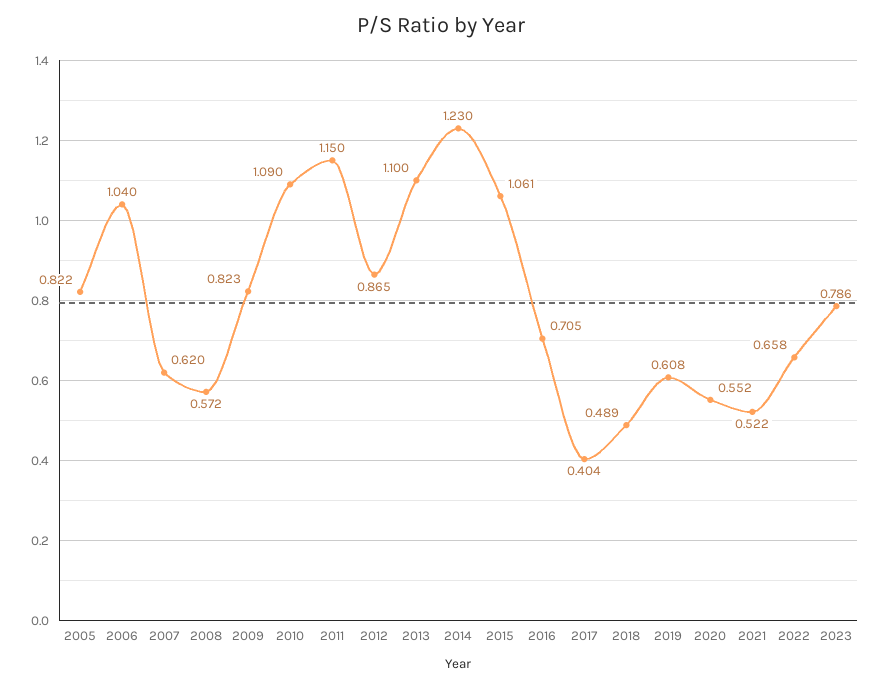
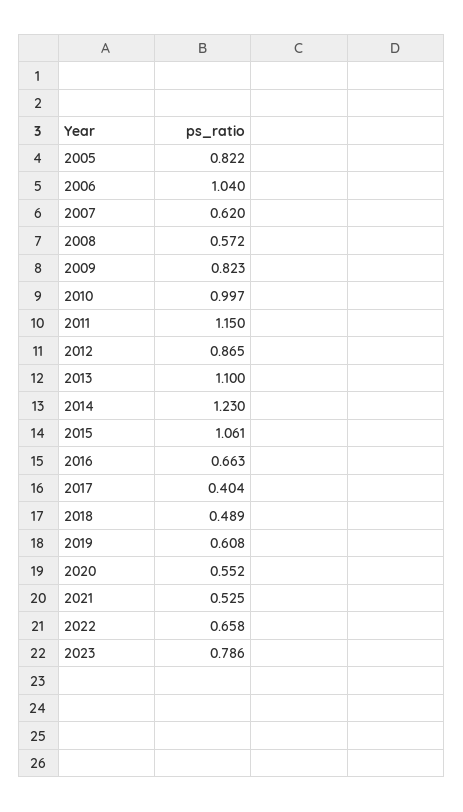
2010: 1.09 -> 0.997
2016: 0.705 -> 0.663
2021: 0.522 -> 0.525

